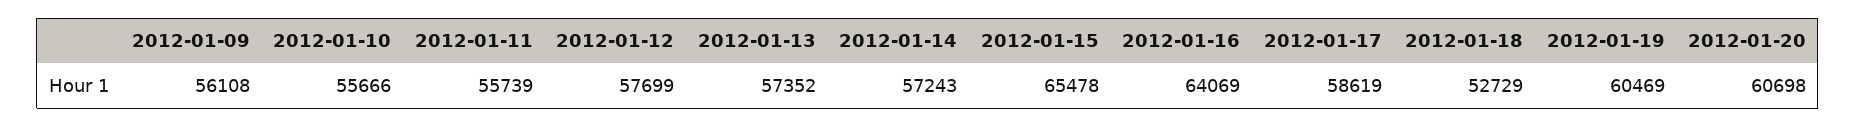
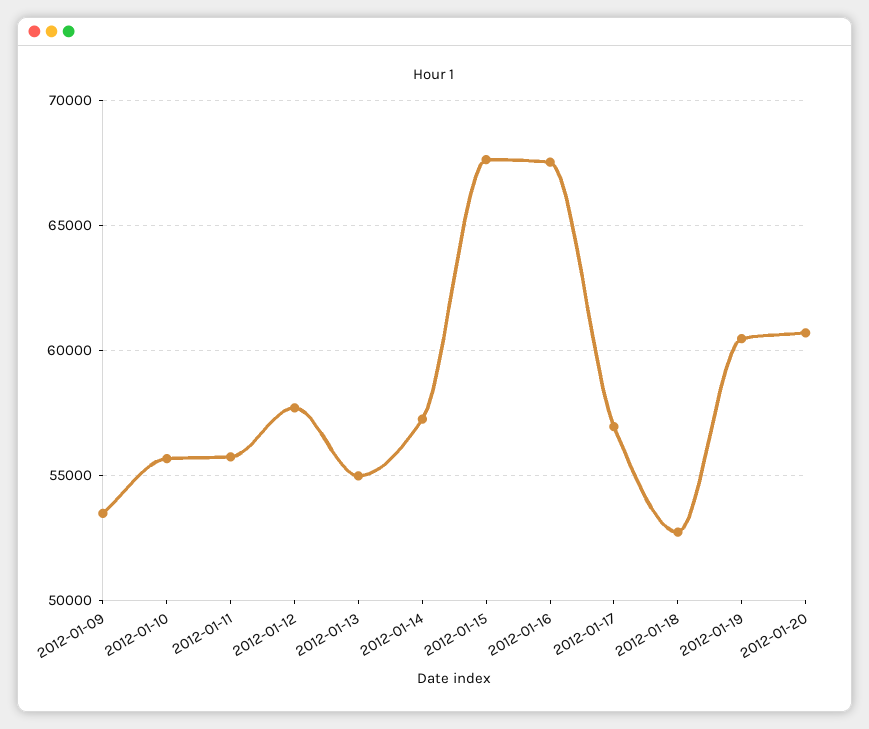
2012-01-09: 56108 -> 53500
2012-01-13: 57352 -> 55000
2012-01-15: 65478 -> 67500
2012-01-16: 64069 -> 67500
2012-01-17: 58619 -> 57000

